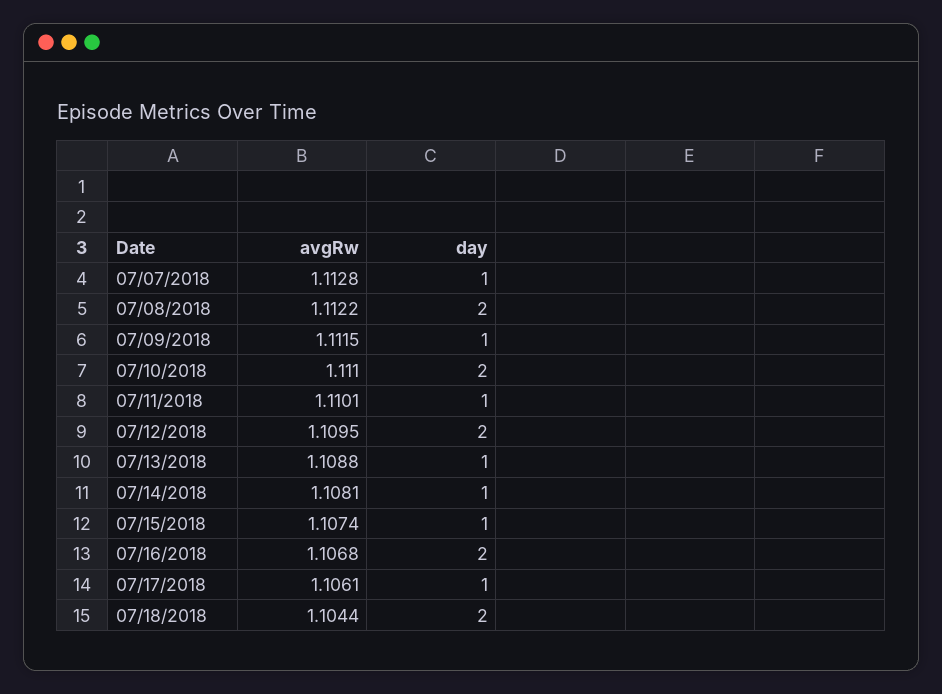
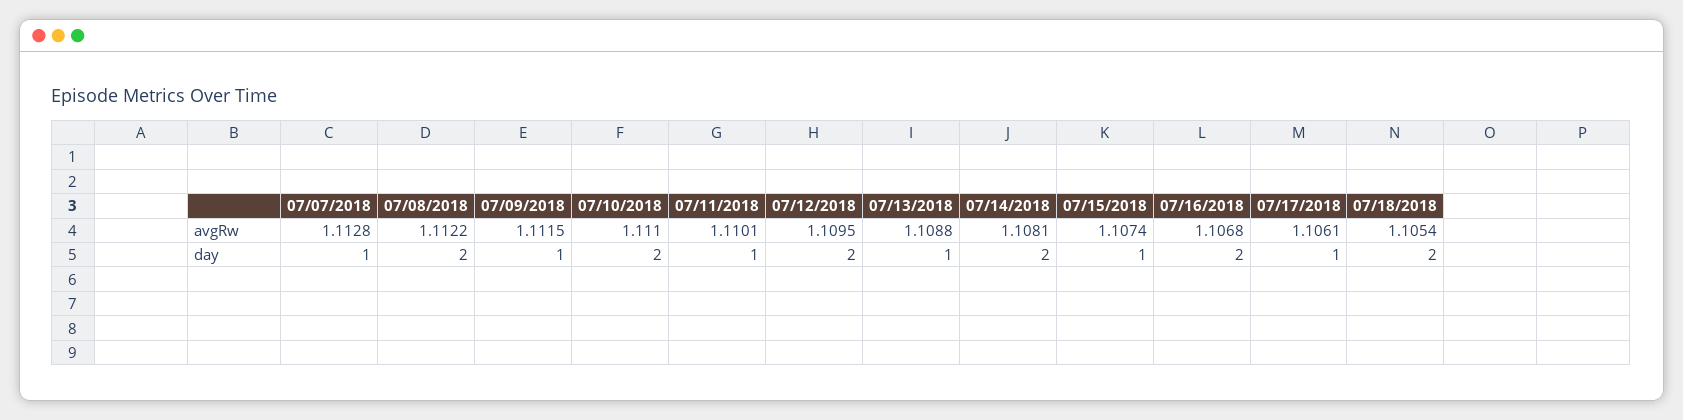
day, 07/14/2018: 1 -> 2
avgRw, 07/18/2018: 1.1044 -> 1.1054

